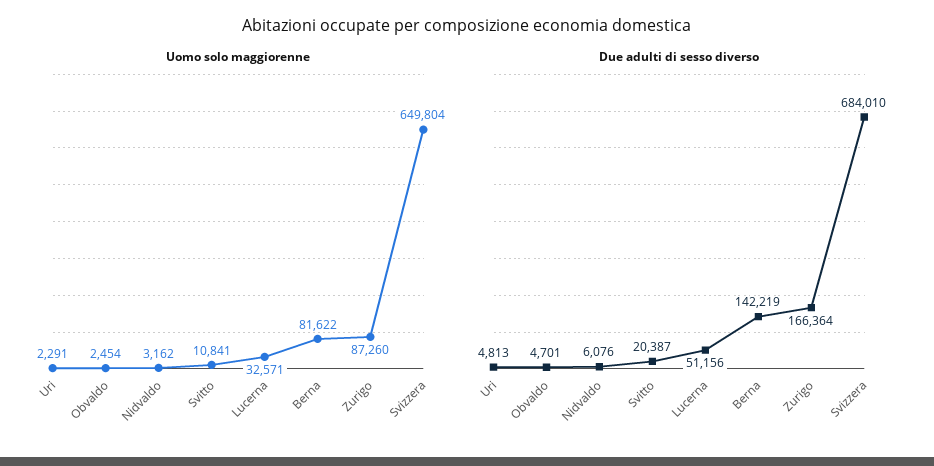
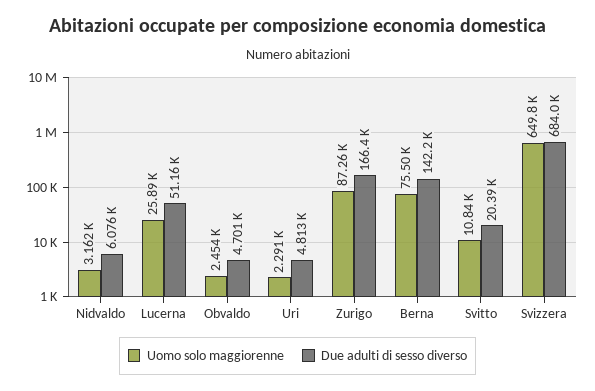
Uomo solo maggiorenne, Lucerna: 32571 -> 25890
Uomo solo maggiorenne, Berna: 81622 -> 75500

